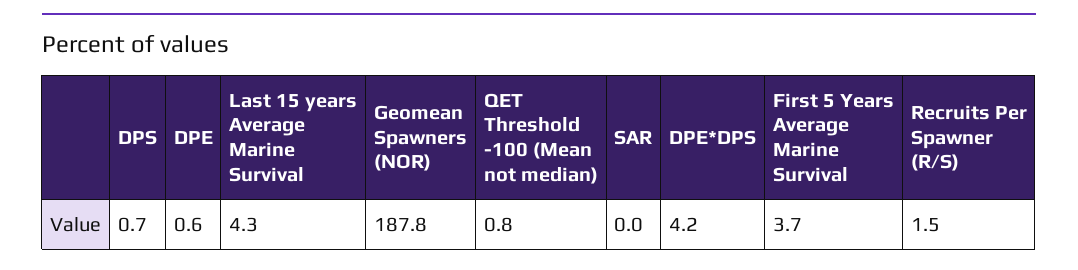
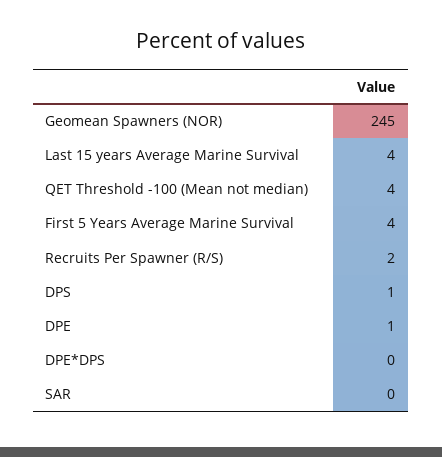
Geomean Spawners (NOR): 187.8 -> 245
QET Threshold -100 (Mean not median): 0.8 -> 4
DPE*DPS: 4.2 -> 0

